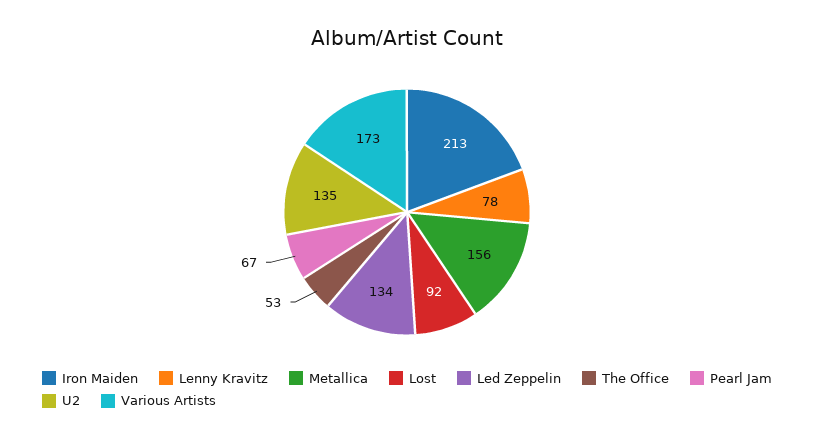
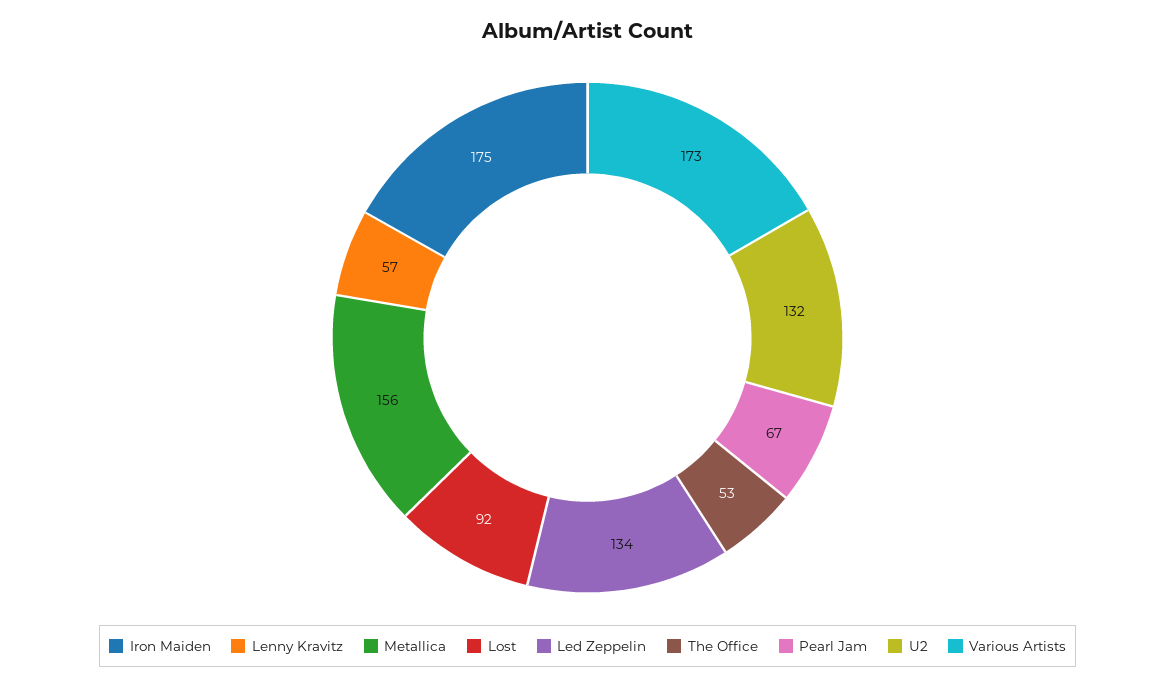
Iron Maiden: 213 -> 175
Lenny Kravitz: 78 -> 57
U2: 135 -> 132

